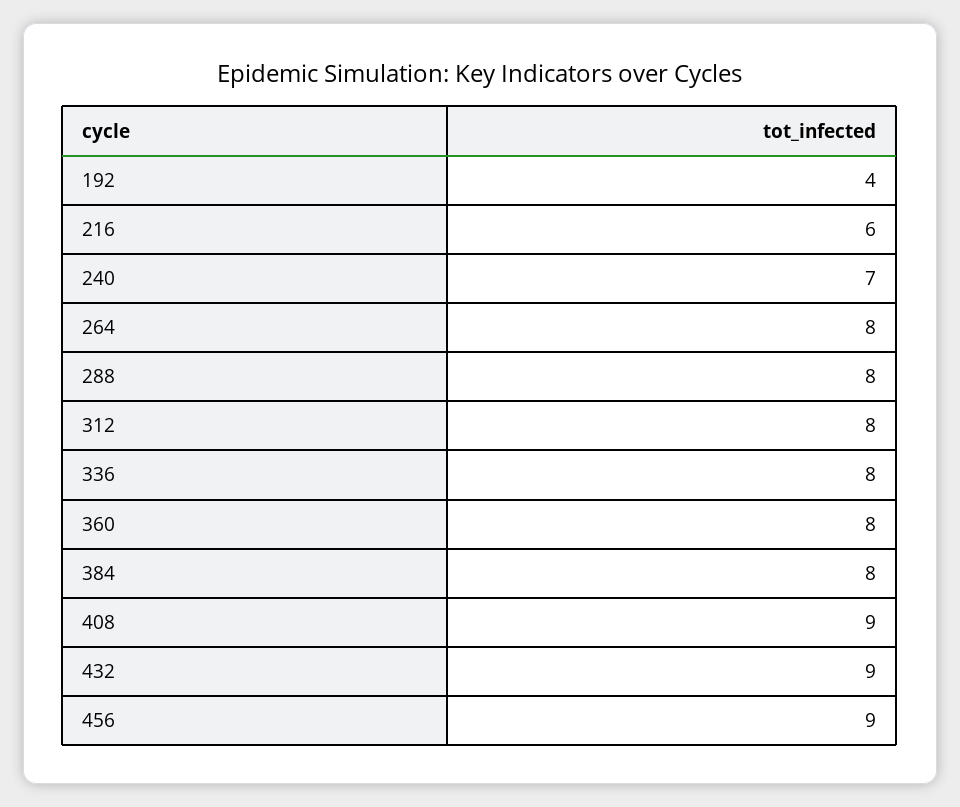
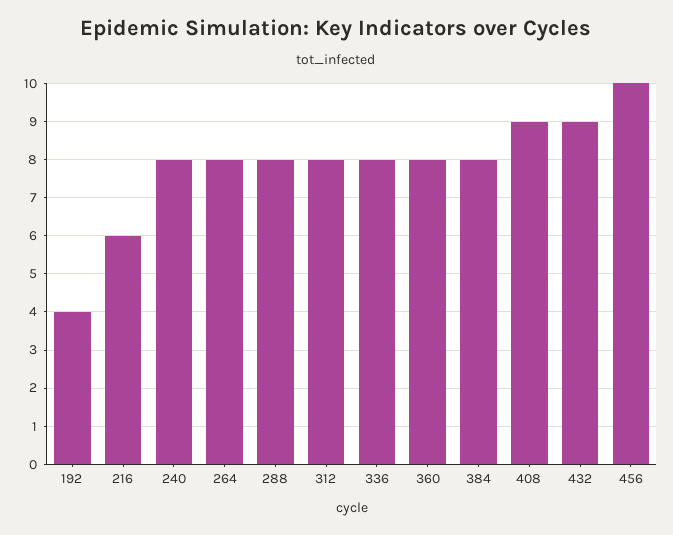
240: 7 -> 8
456: 9 -> 10

